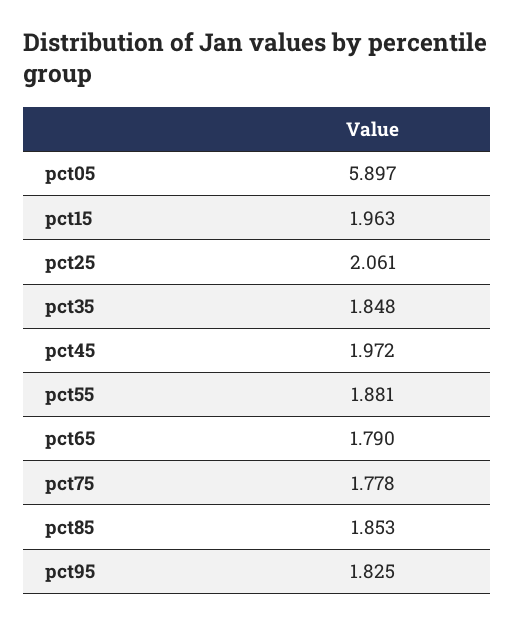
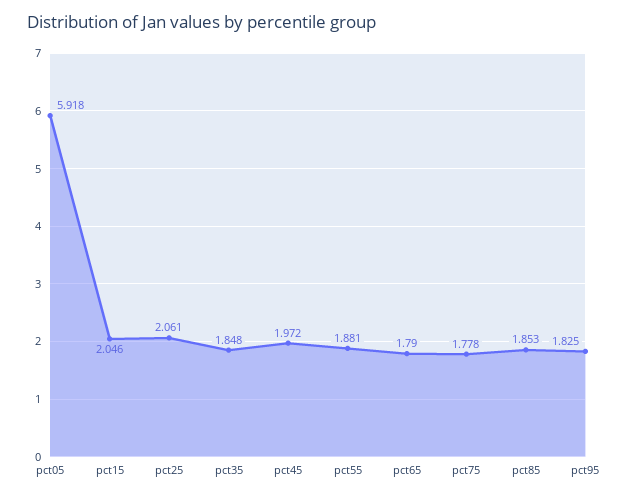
pct05: 5.897 -> 5.918
pct15: 1.963 -> 2.046

